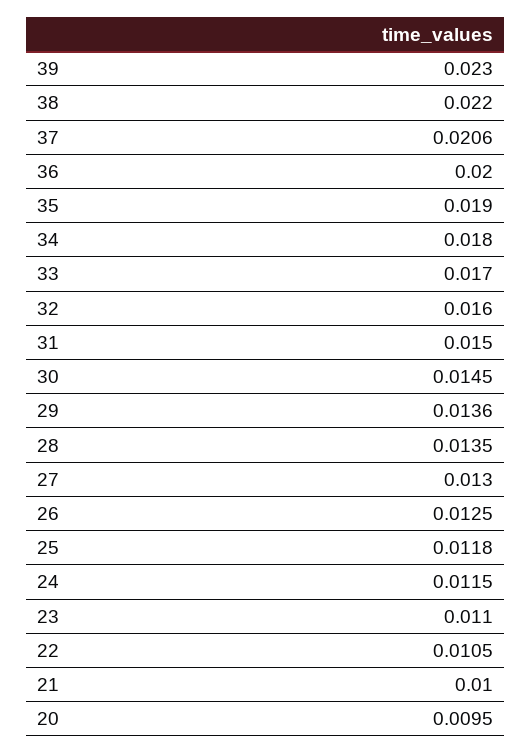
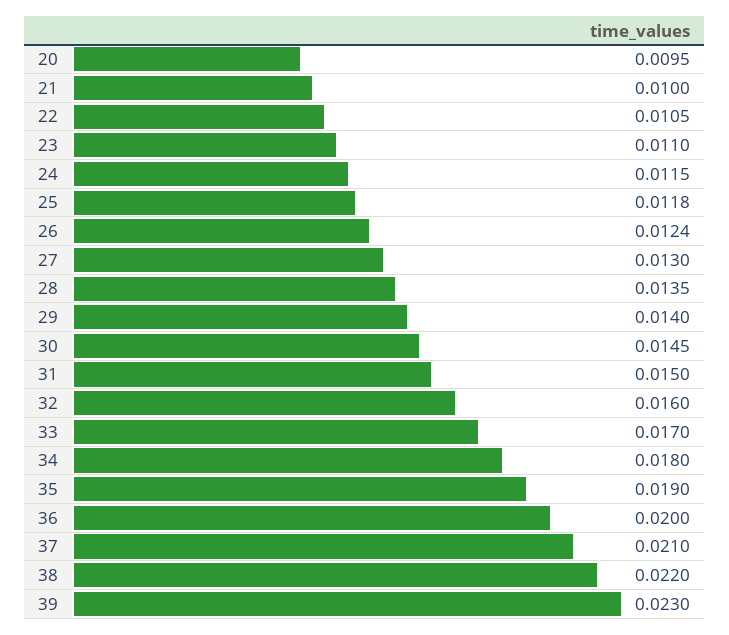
37: 0.0206 -> 0.021
29: 0.0136 -> 0.014
26: 0.0125 -> 0.0124

